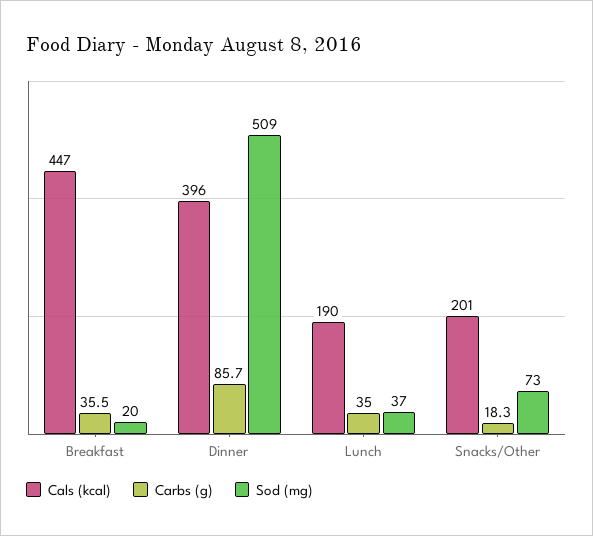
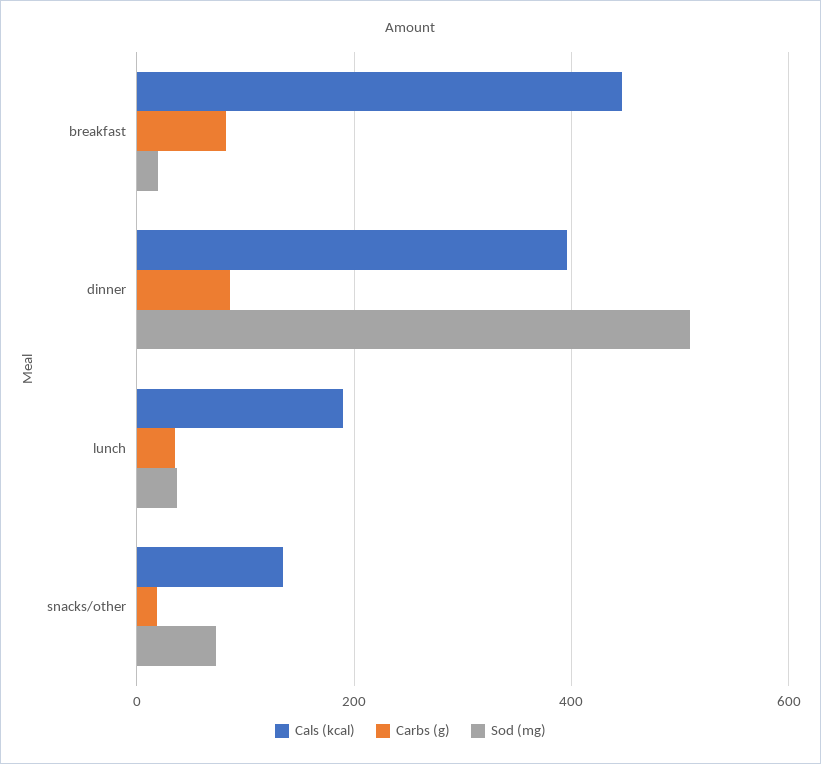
Carbs (g), Breakfast: 35.5 -> 80
Cals (kcal), Snacks/Other: 201 -> 140

